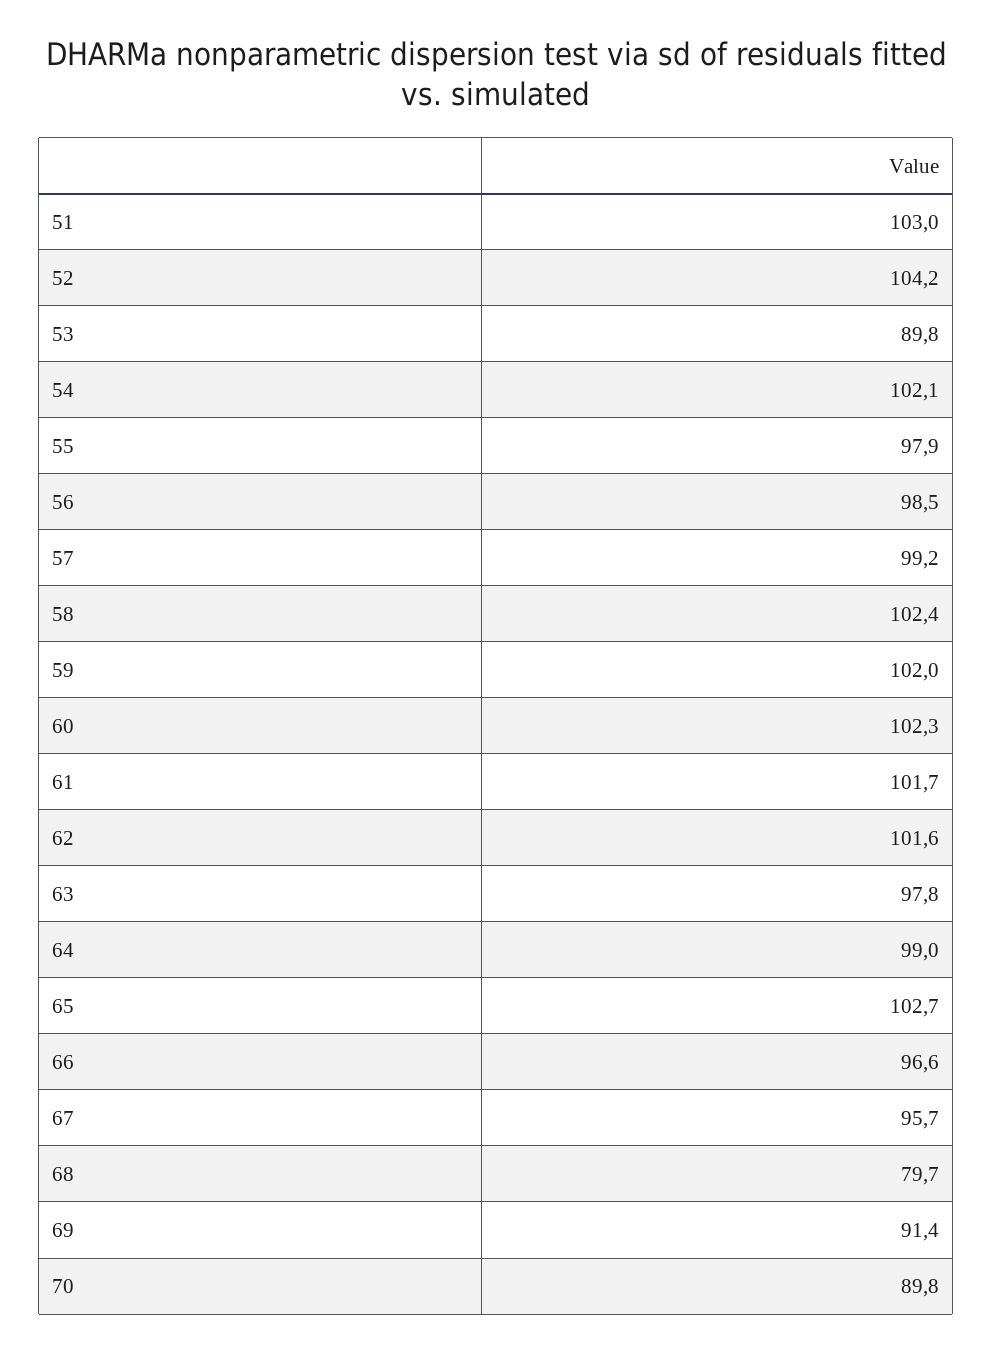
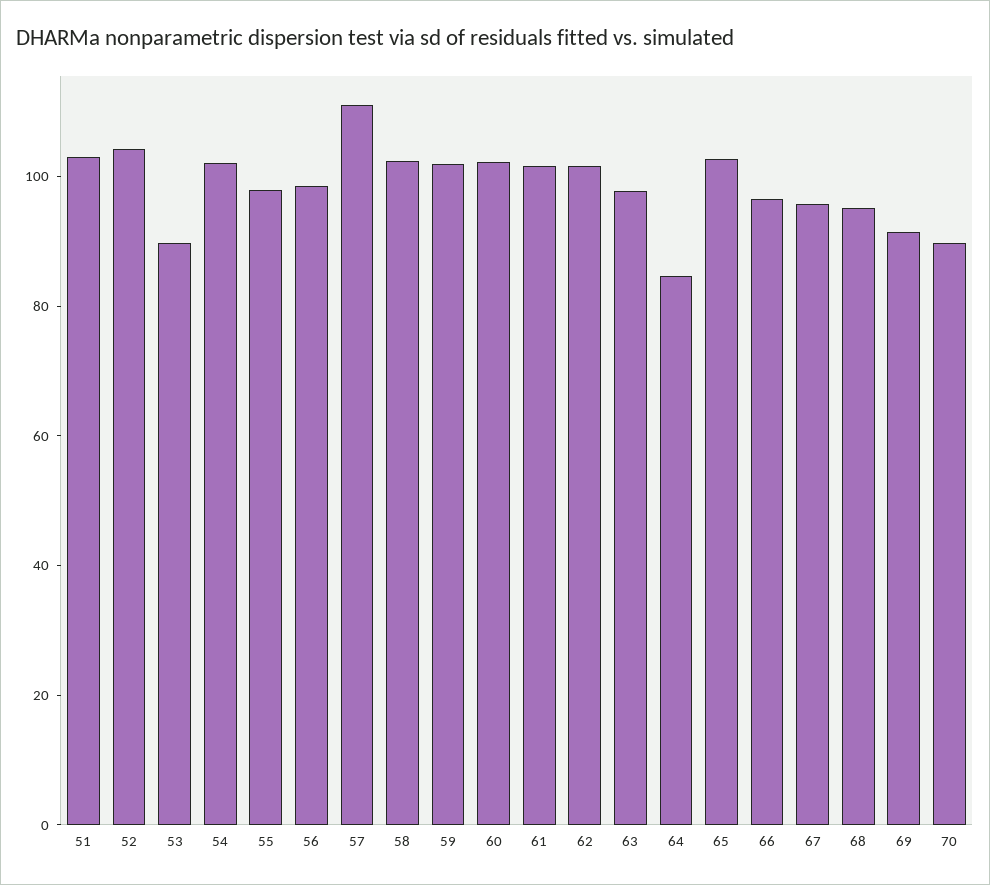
57: 99.2 -> 110
64: 99 -> 85
68: 79.7 -> 95

